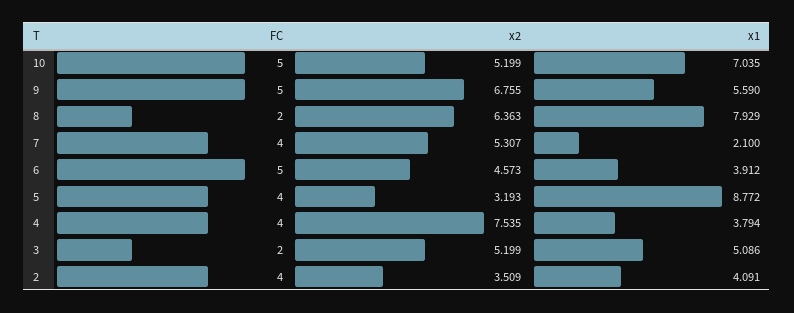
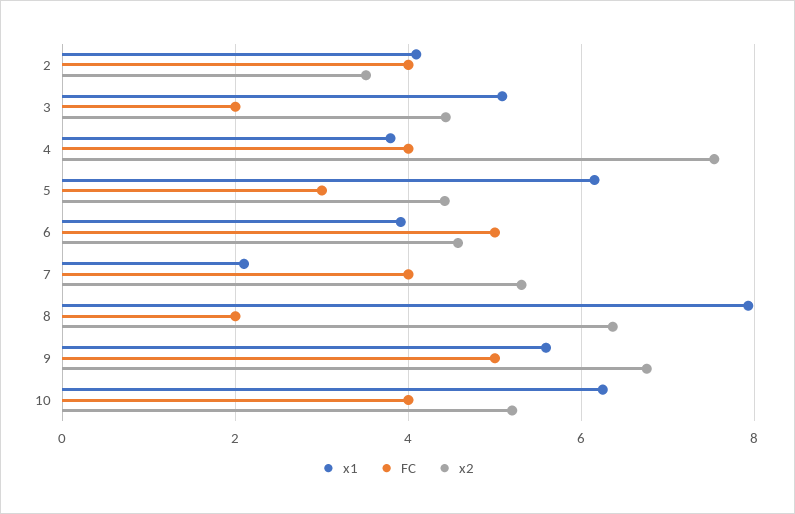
FC, 10: 5 -> 4
x1, 10: 7.035 -> 6.2
FC, 5: 4 -> 3
x2, 5: 3.193 -> 4.4
x1, 5: 8.772 -> 6.2
x2, 3: 5.199 -> 4.4

